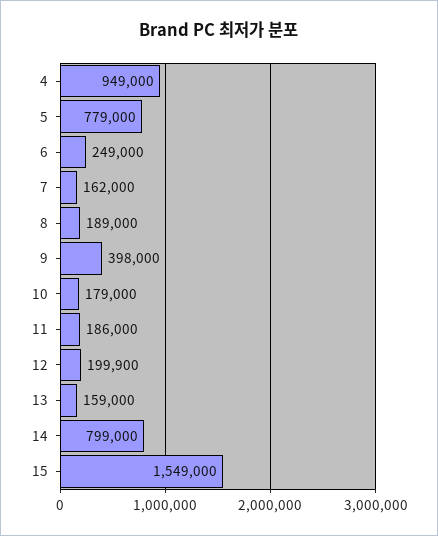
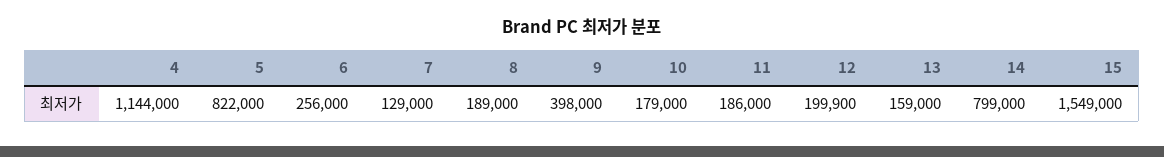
4: 949000 -> 1144000
5: 779000 -> 822000
6: 249000 -> 256000
7: 162000 -> 129000

